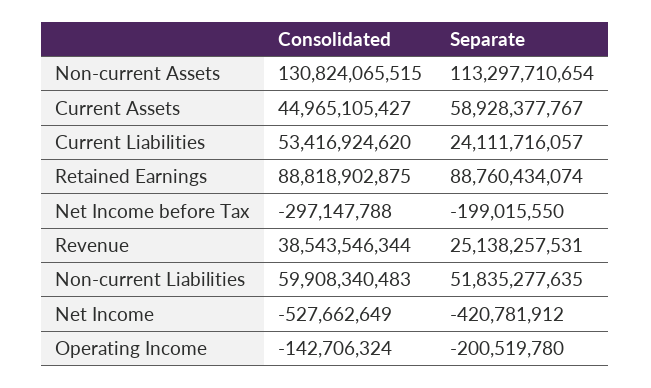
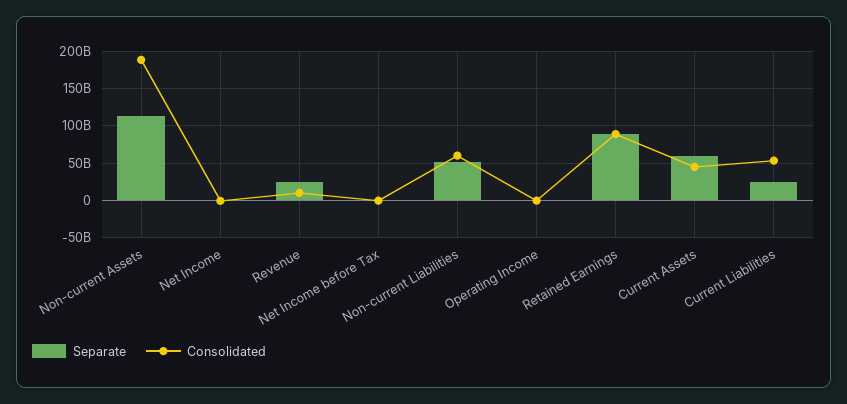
Consolidated, Non-current Assets: 130824065515 -> 190000000000
Consolidated, Revenue: 38543546344 -> 10000000000

